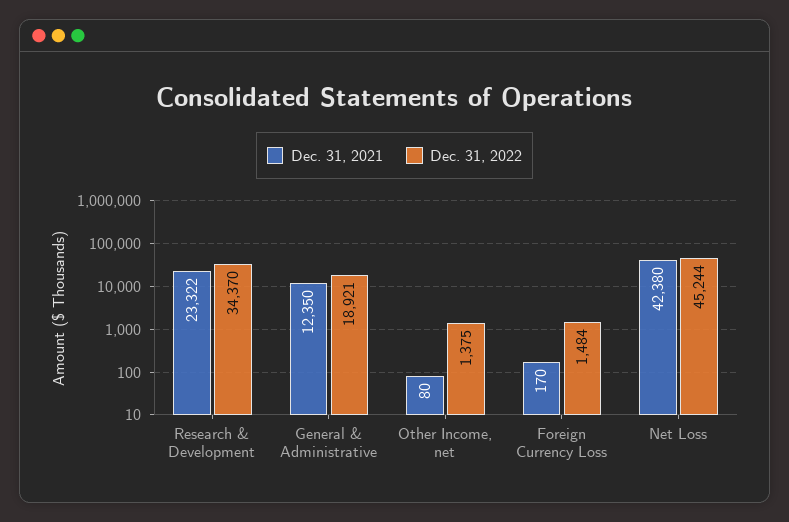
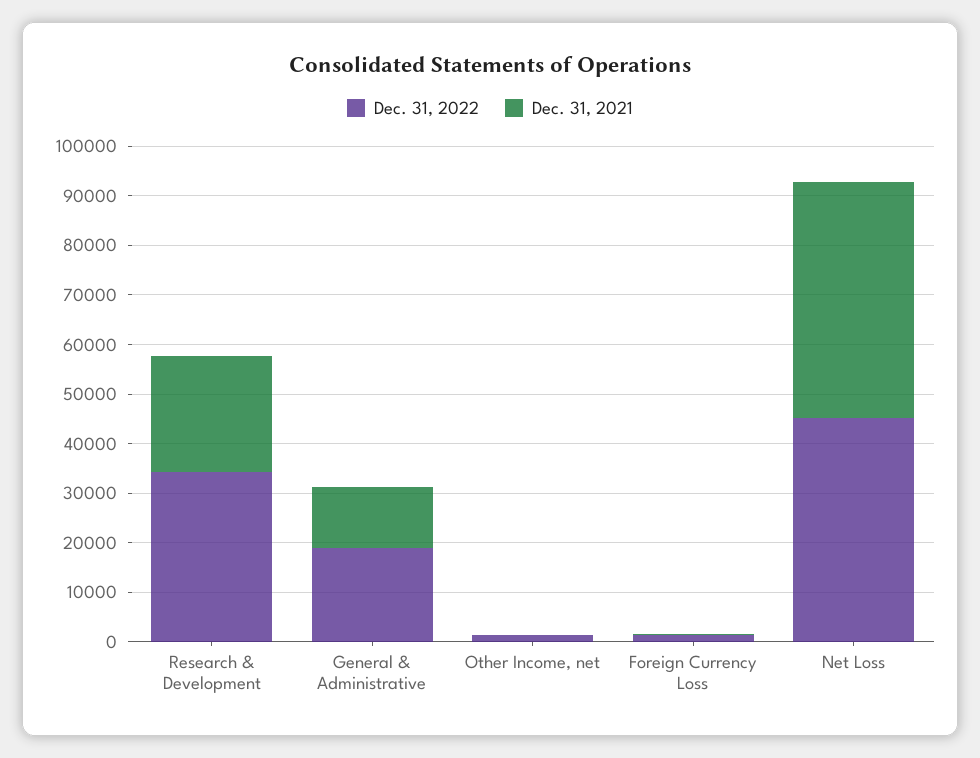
Dec. 31, 2021, Net Loss: 42380 -> 48000

